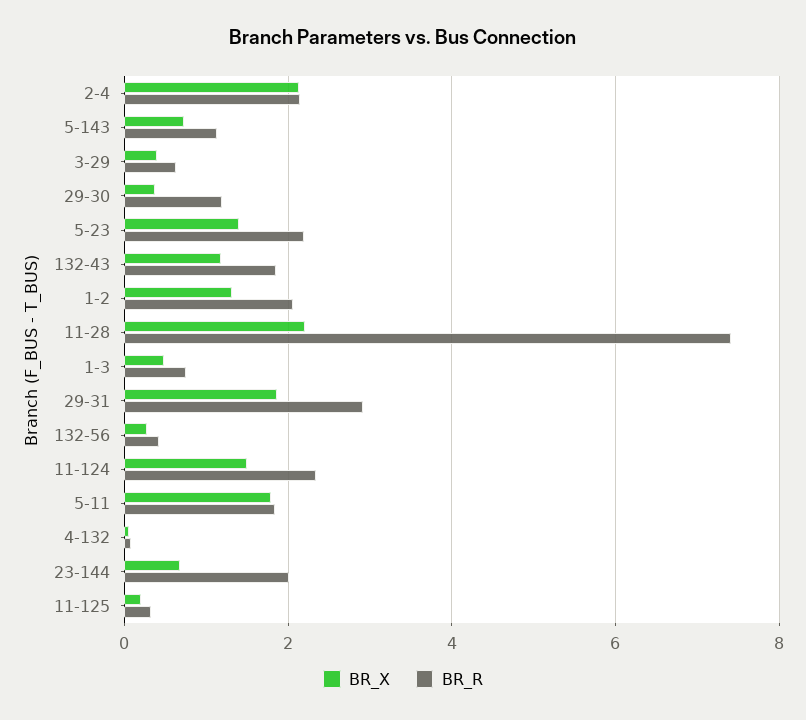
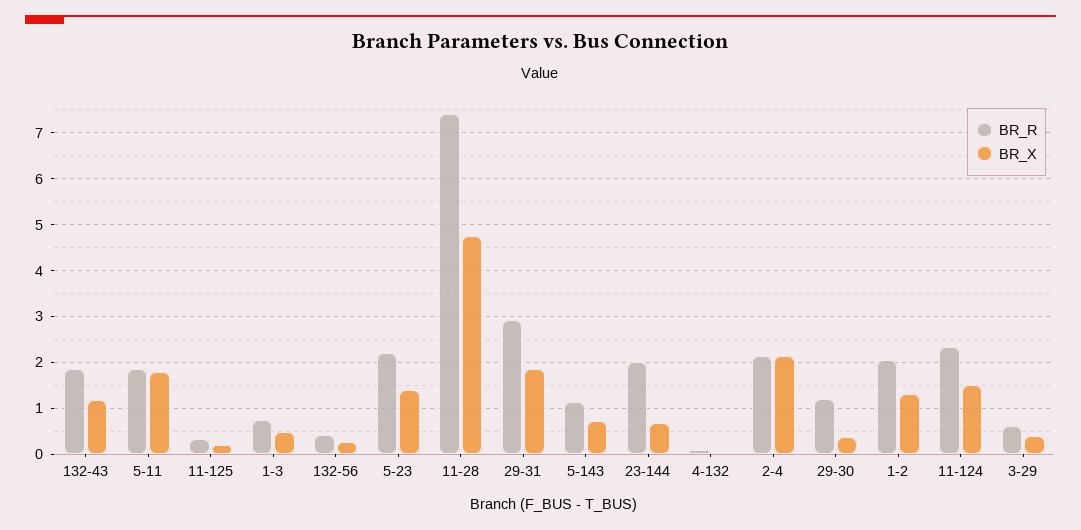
BR_X, 11-28: 2.2 -> 4.8

